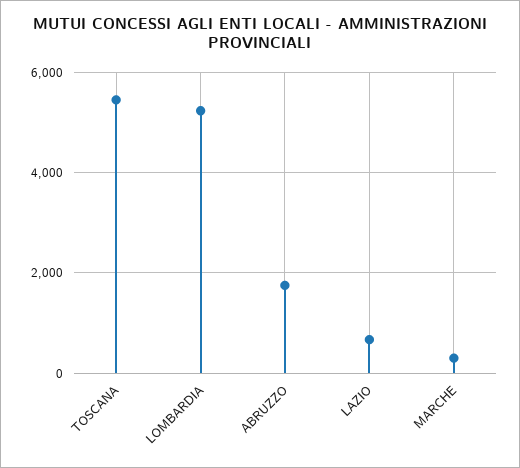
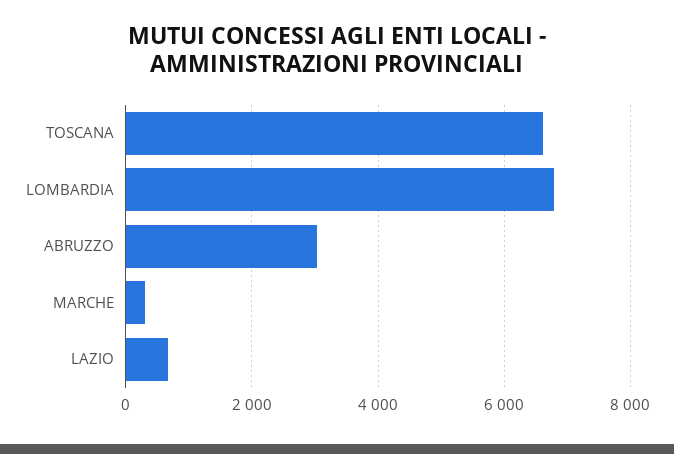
TOSCANA: 5400 -> 6600
LOMBARDIA: 5200 -> 6800
ABRUZZO: 1800 -> 3000

